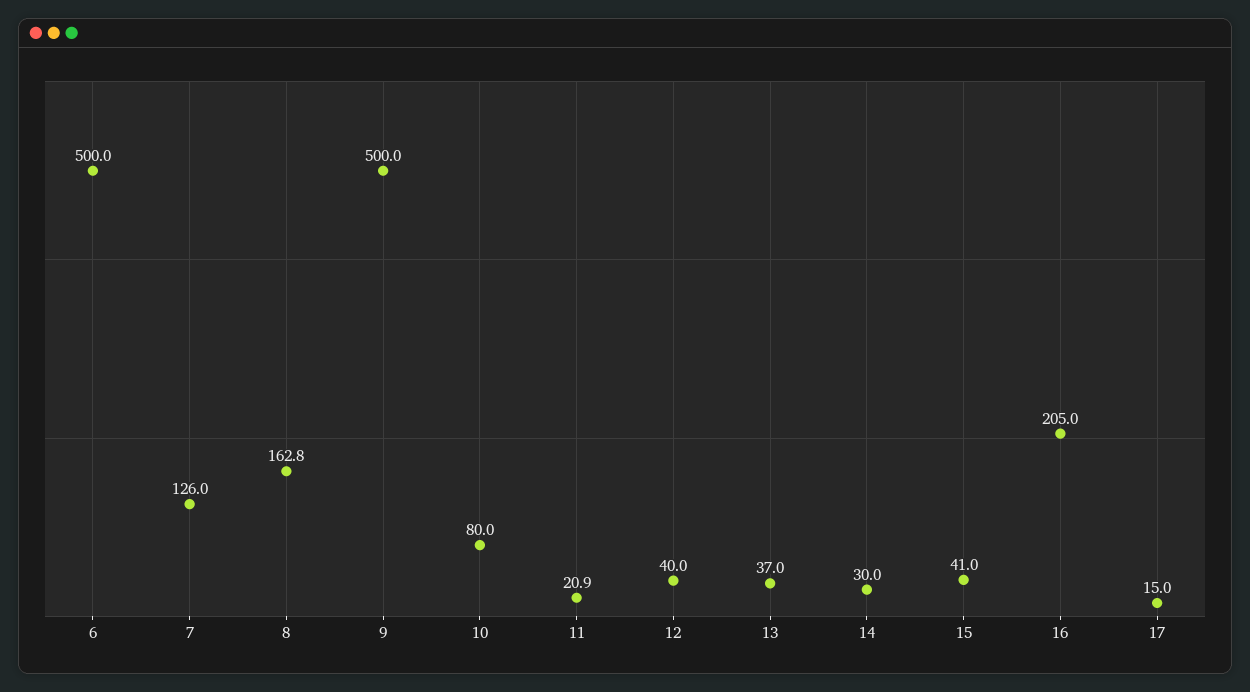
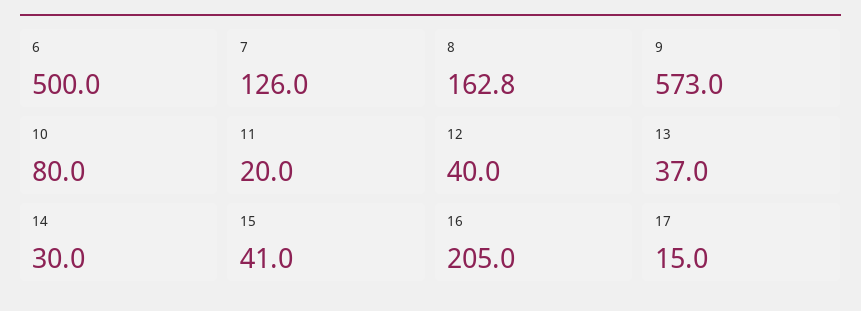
9: 500 -> 573
11: 20.9 -> 20

